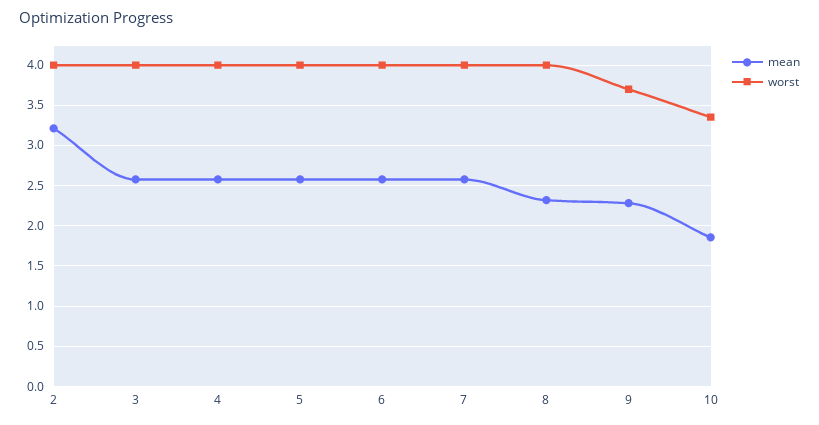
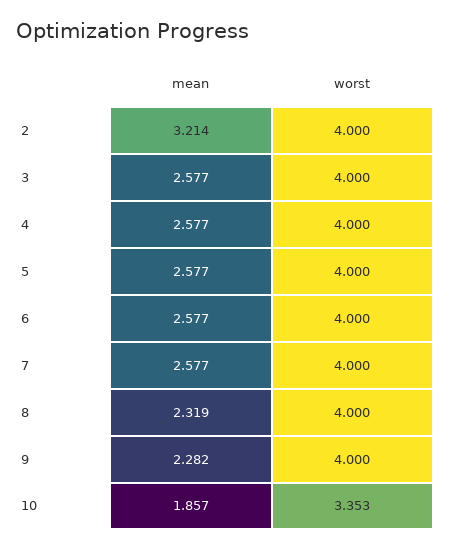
worst, 9: 3.7 -> 4

